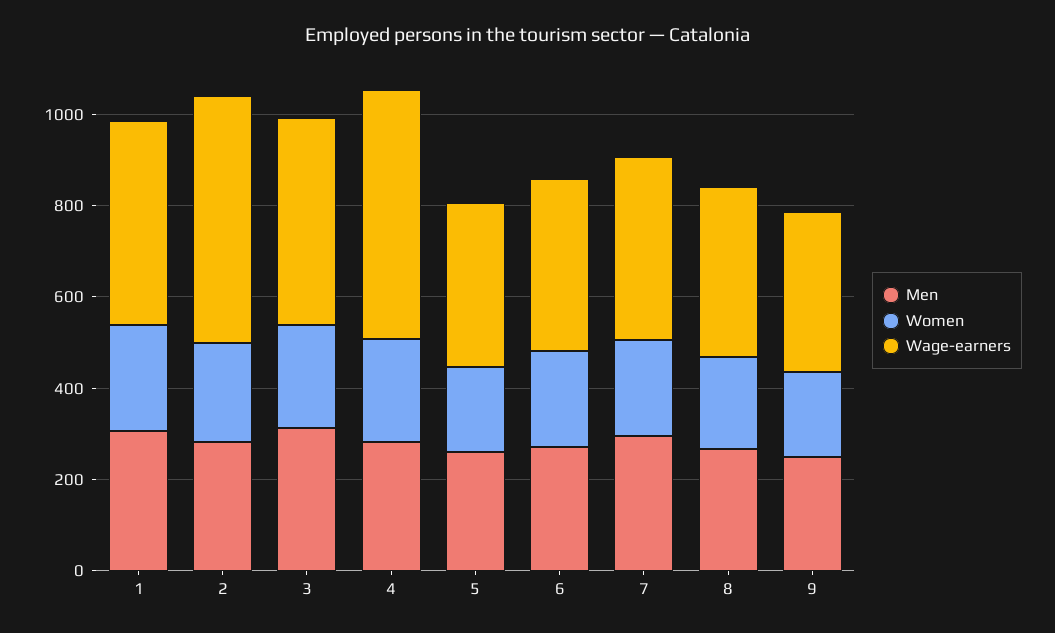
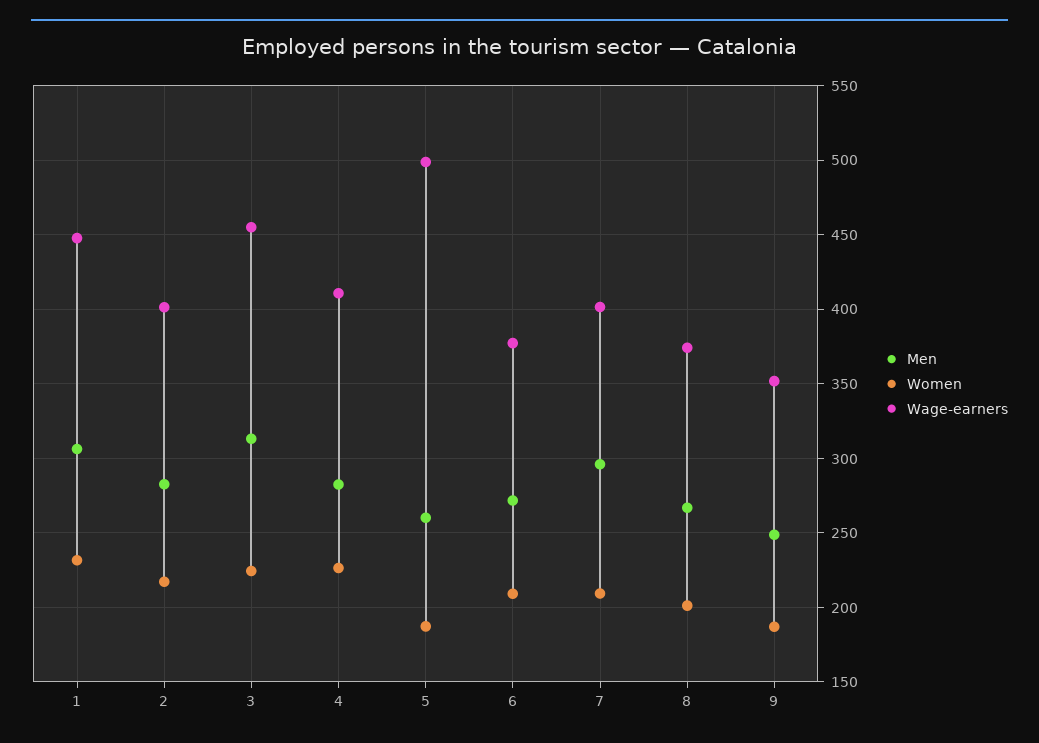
Wage-earners, 2: 550 -> 400
Wage-earners, 4: 550 -> 410
Wage-earners, 5: 350 -> 500

